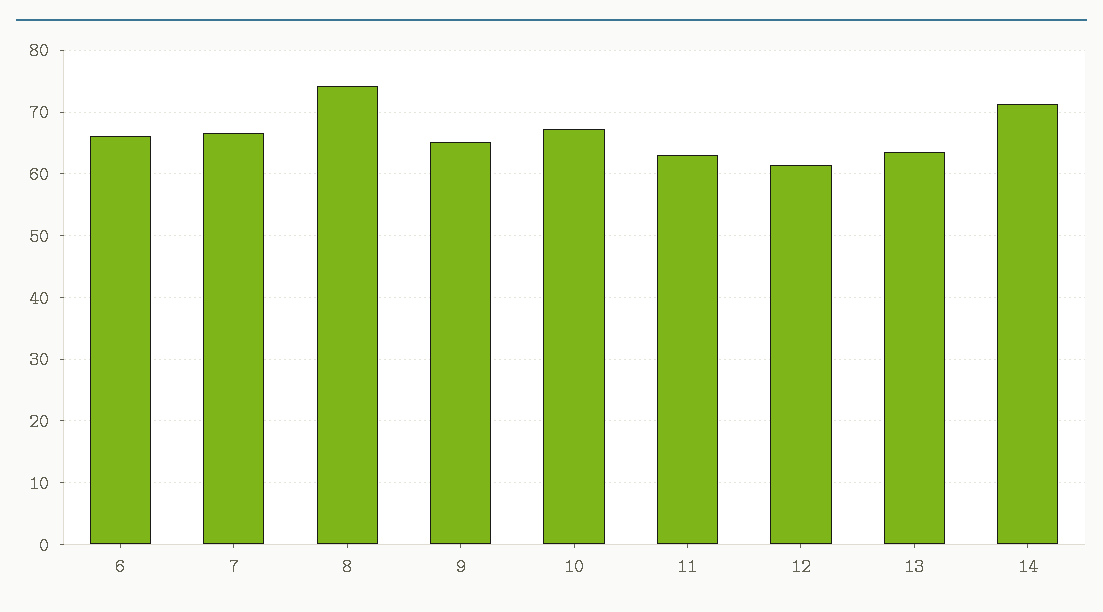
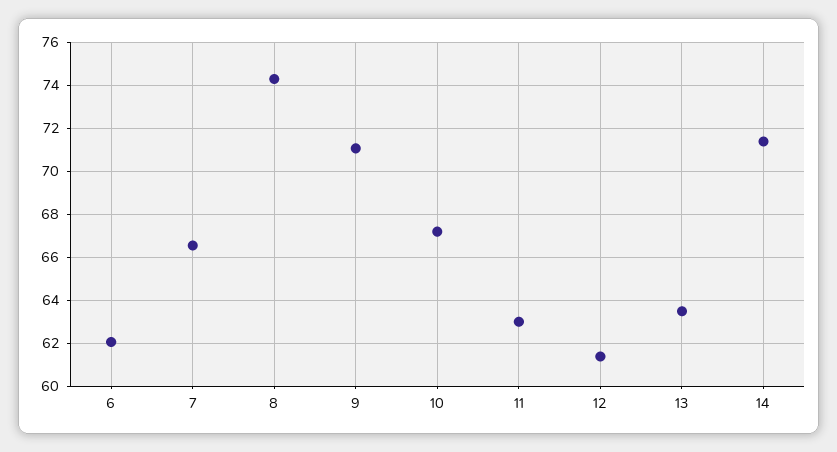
6: 66 -> 62
9: 65 -> 71

